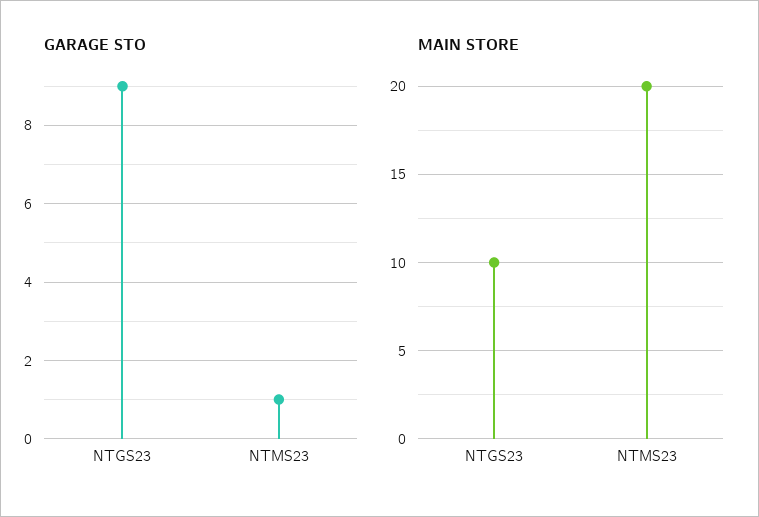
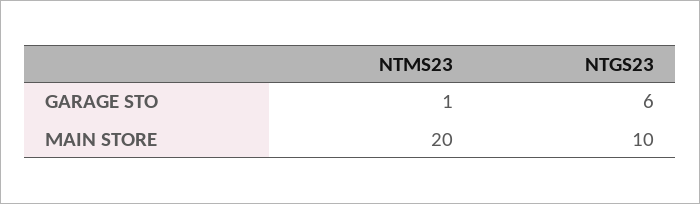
GARAGE STO, NTGS23: 9 -> 6

